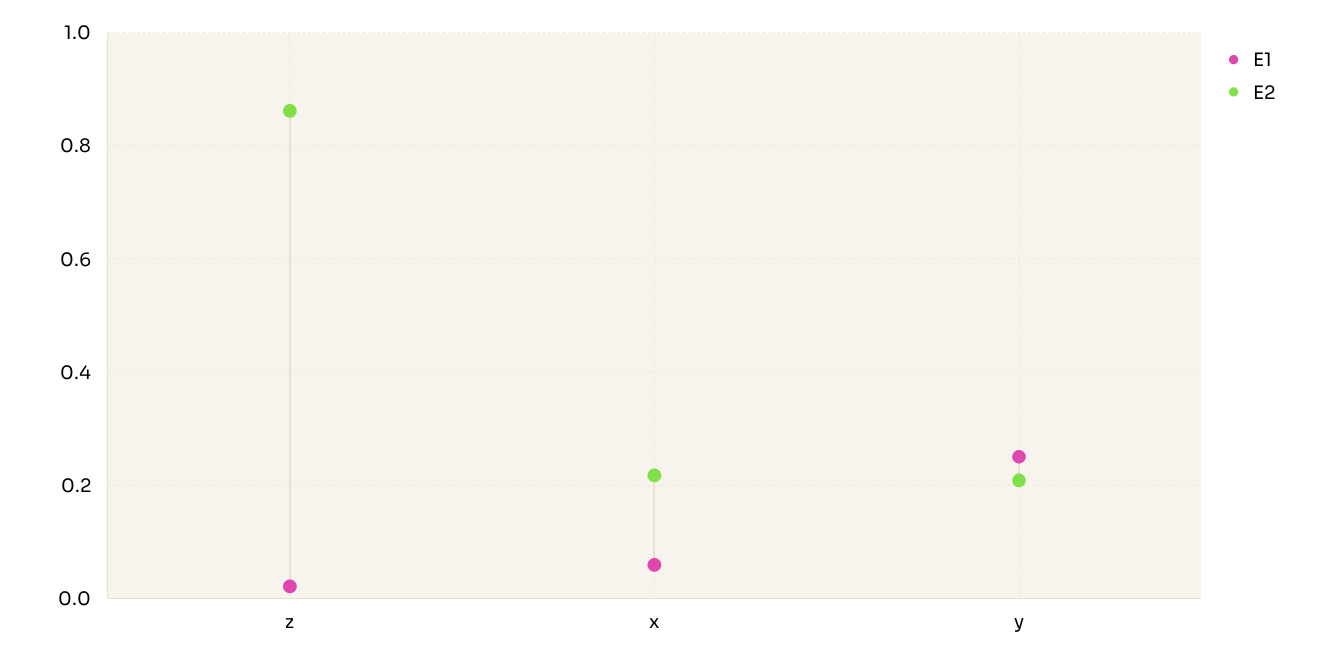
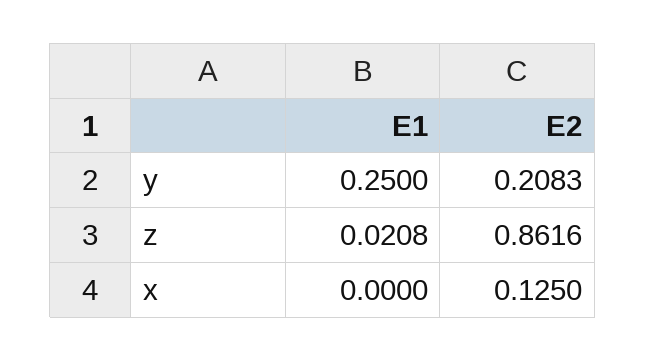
E1, x: 0.06 -> 0
E2, x: 0.22 -> 0.125

